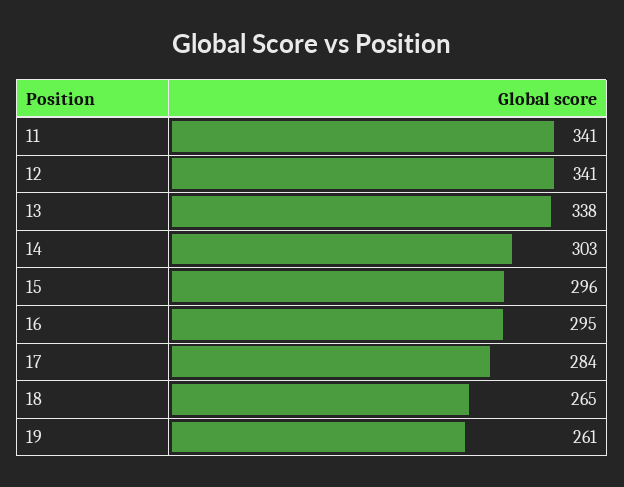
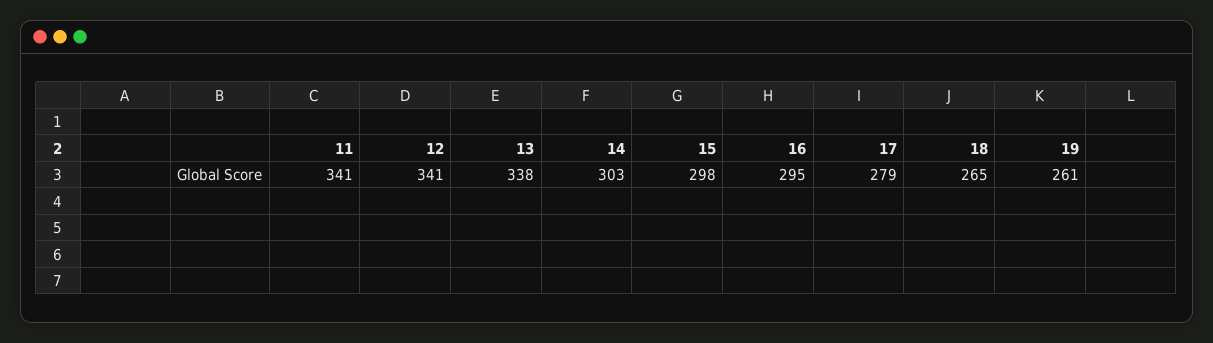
15: 296 -> 298
17: 284 -> 279

